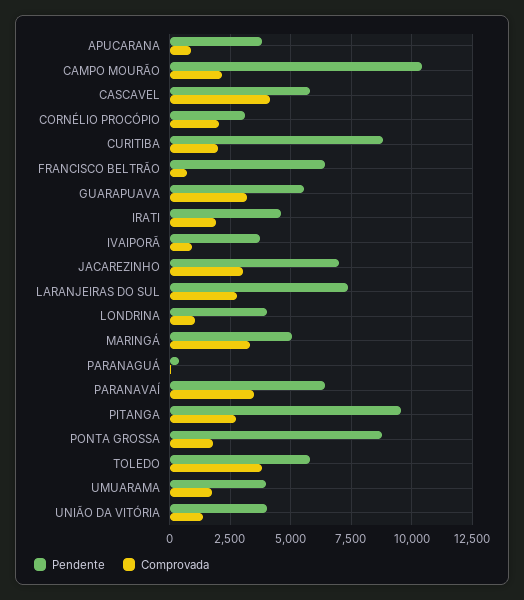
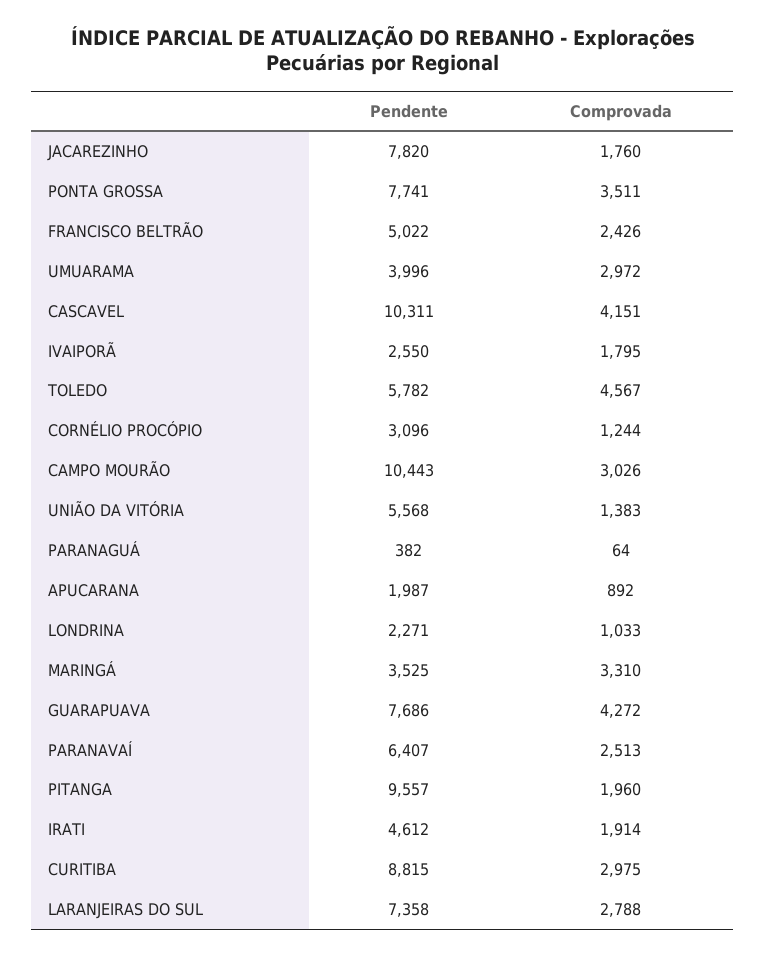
Pendente, APUCARANA: 3750 -> 1987
Comprovada, CAMPO MOURÃO: 2250 -> 3026
Pendente, CASCAVEL: 5750 -> 10311
Comprovada, CORNÉLIO PROCÓPIO: 2000 -> 1244
Comprovada, CURITIBA: 2000 -> 2975
Pendente, FRANCISCO BELTRÃO: 6500 -> 5022
Comprovada, FRANCISCO BELTRÃO: 750 -> 2426
Pendente, GUARAPUAVA: 5500 -> 7686
Comprovada, GUARAPUAVA: 3250 -> 4272
Pendente, IVAIPORÃ: 3750 -> 2550
Comprovada, IVAIPORÃ: 1000 -> 1795
Pendente, JACAREZINHO: 7000 -> 7820
Comprovada, JACAREZINHO: 3000 -> 1760
Pendente, LONDRINA: 4000 -> 2271
Pendente, MARINGÁ: 5000 -> 3525
Comprovada, PARANAVAÍ: 3500 -> 2513
Comprovada, PITANGA: 2750 -> 1960
Pendente, PONTA GROSSA: 8750 -> 7741
Comprovada, PONTA GROSSA: 1750 -> 3511
Comprovada, TOLEDO: 3750 -> 4567
Comprovada, UMUARAMA: 1750 -> 2972
Pendente, UNIÃO DA VITÓRIA: 4000 -> 5568

